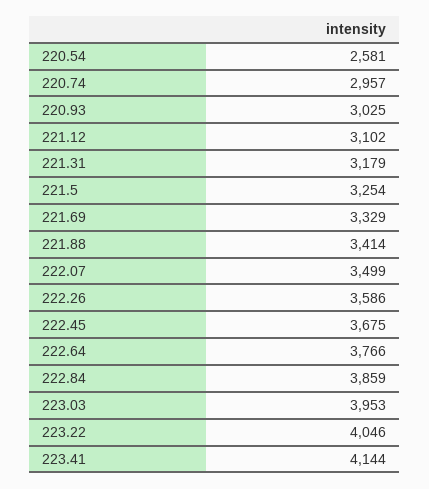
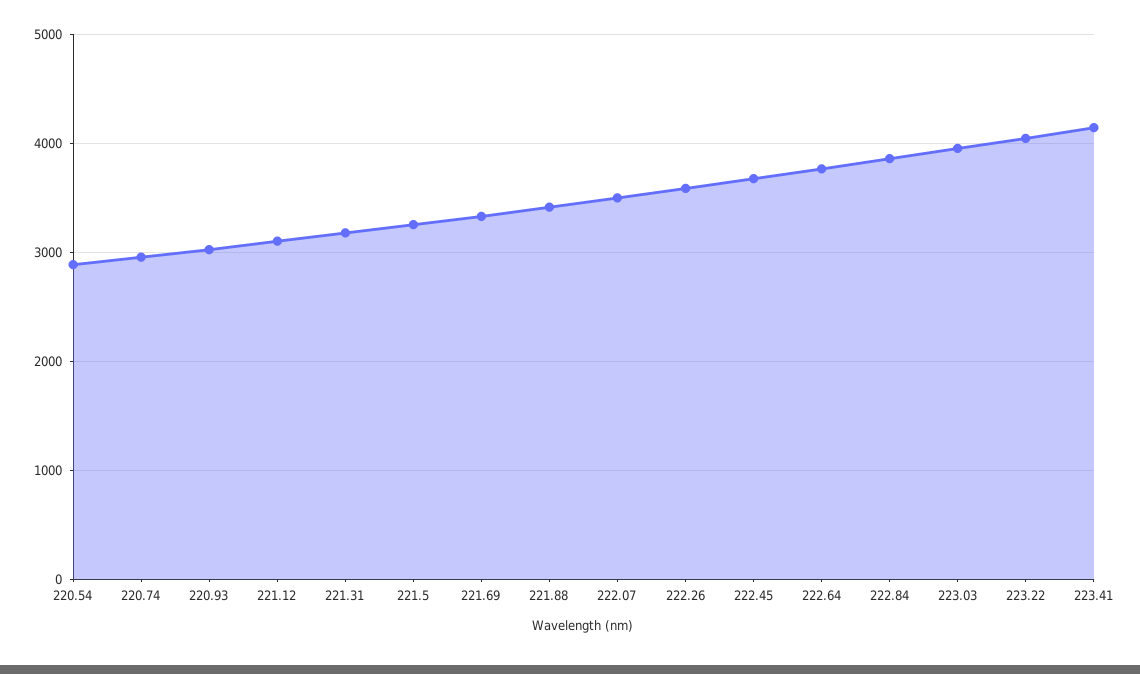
220.54: 2581 -> 2900

